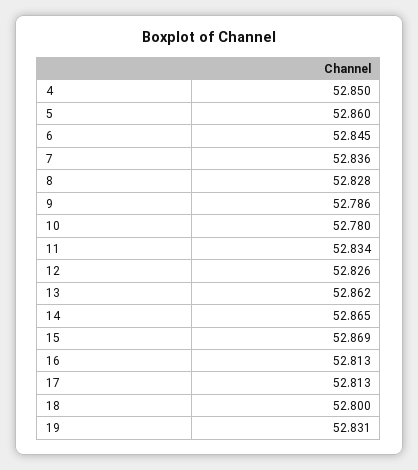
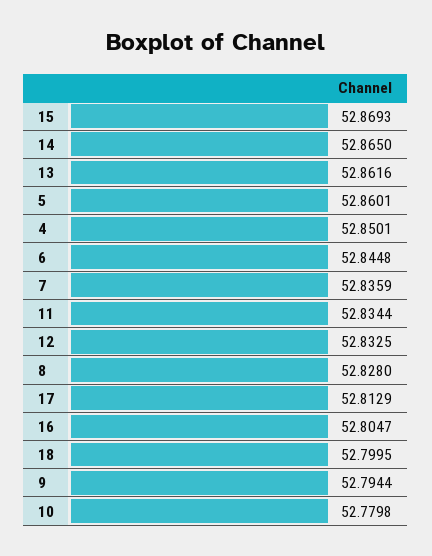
9: 52.786 -> 52.7944
12: 52.826 -> 52.8325
16: 52.813 -> 52.8047
19: 52.831 -> none

